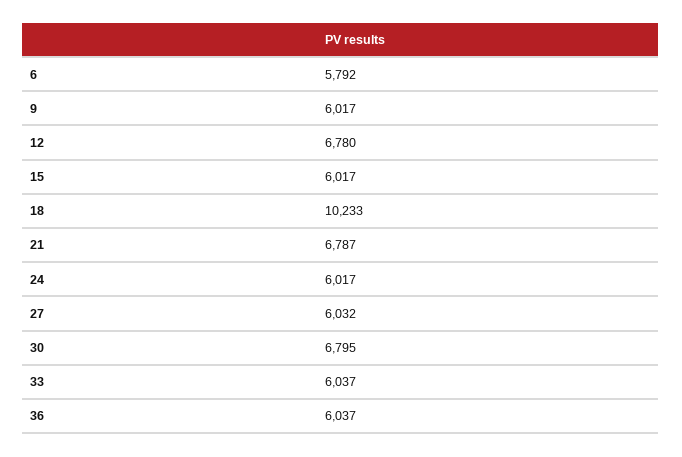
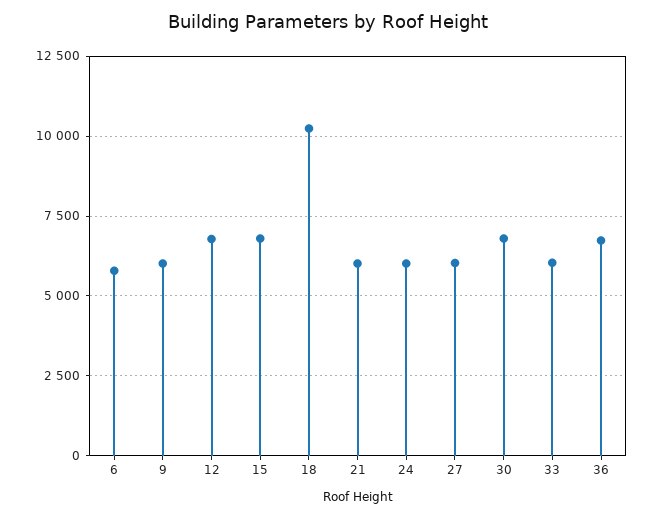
15: 6017 -> 6750
21: 6787 -> 6000
36: 6037 -> 6750

